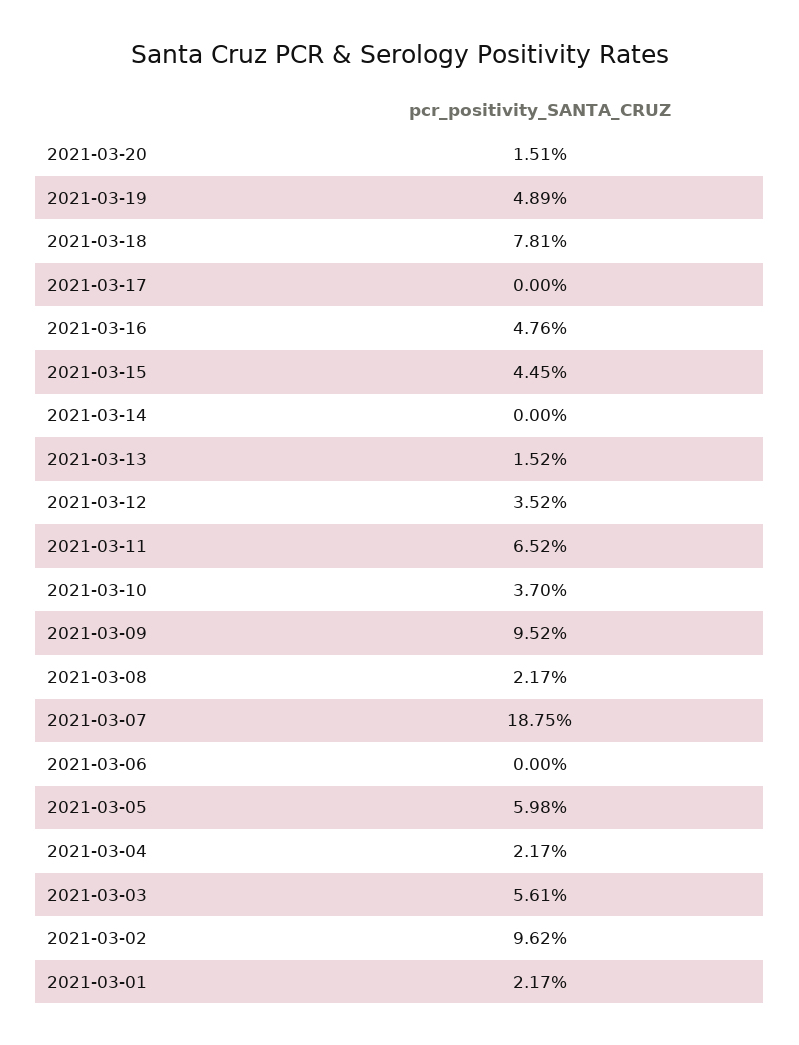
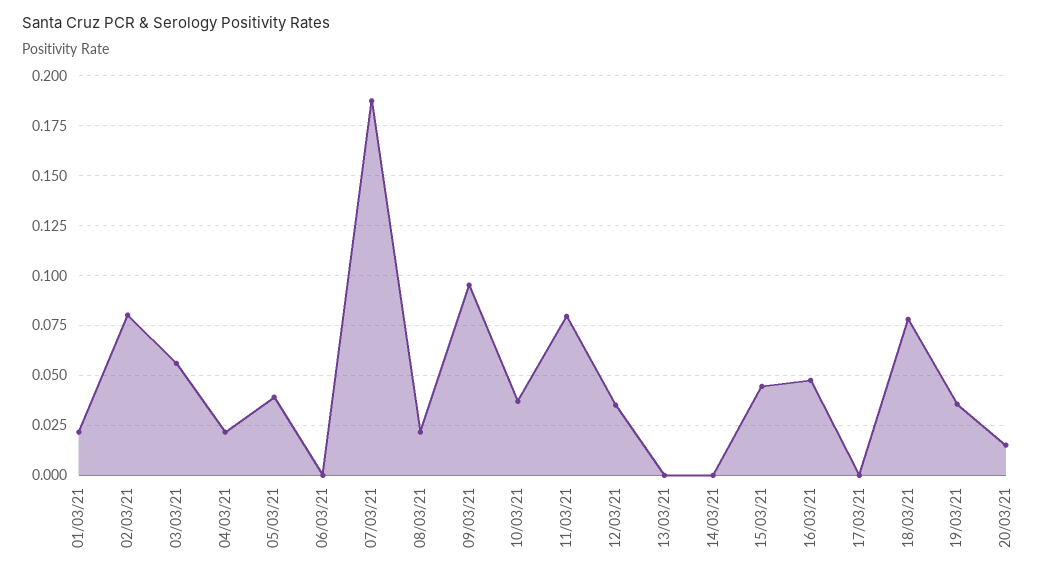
2021-03-19: 0.0489 -> 0.035
2021-03-13: 0.0152 -> 0
2021-03-11: 0.0652 -> 0.08
2021-03-05: 0.0598 -> 0.04
2021-03-02: 0.0962 -> 0.08

